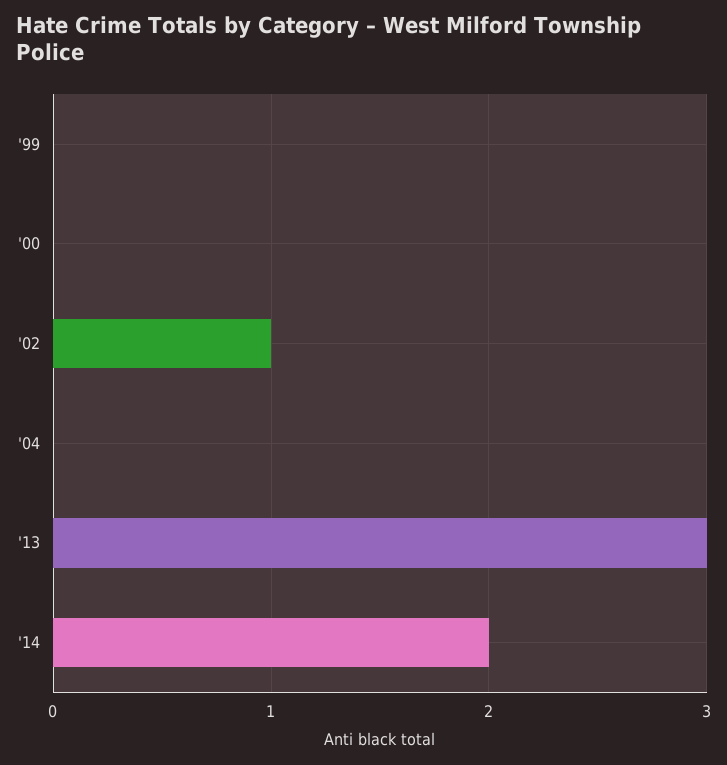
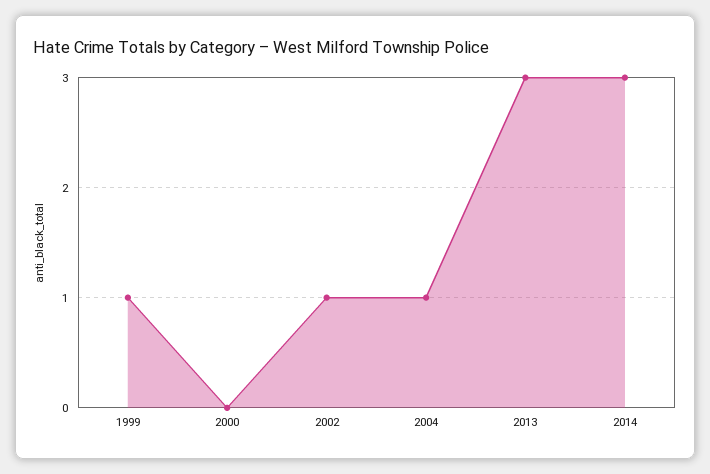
'99: 0 -> 1
'04: 0 -> 1
'14: 2 -> 3

